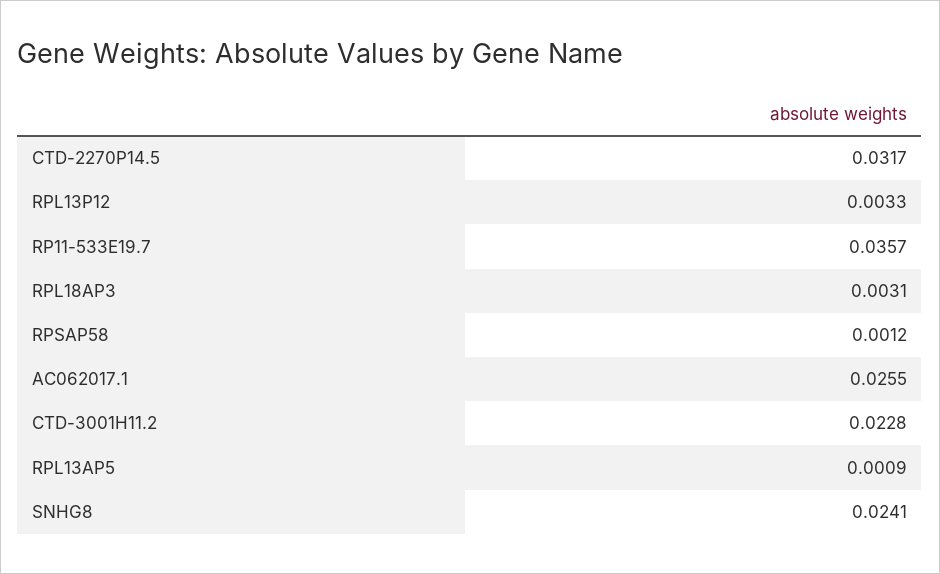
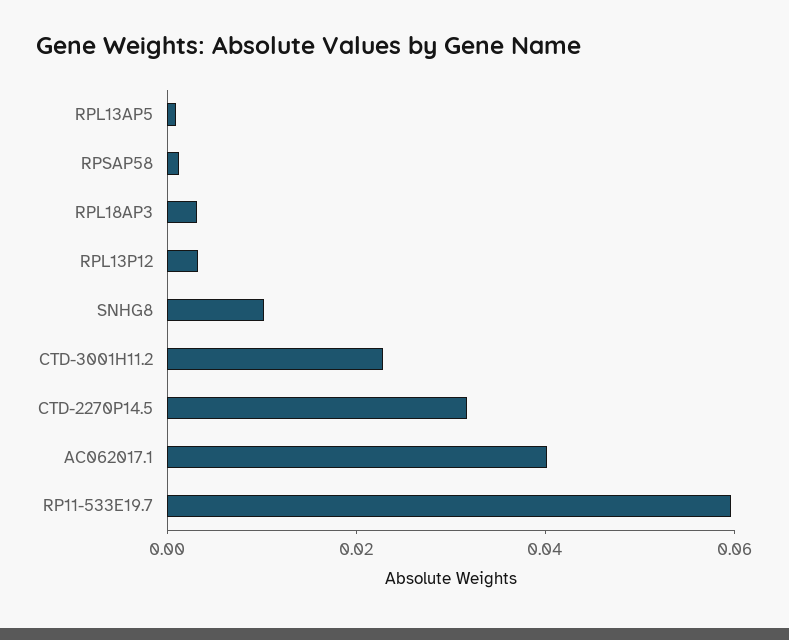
RP11-533E19.7: 0.0357 -> 0.06
AC062017.1: 0.0255 -> 0.04
SNHG8: 0.0241 -> 0.01

